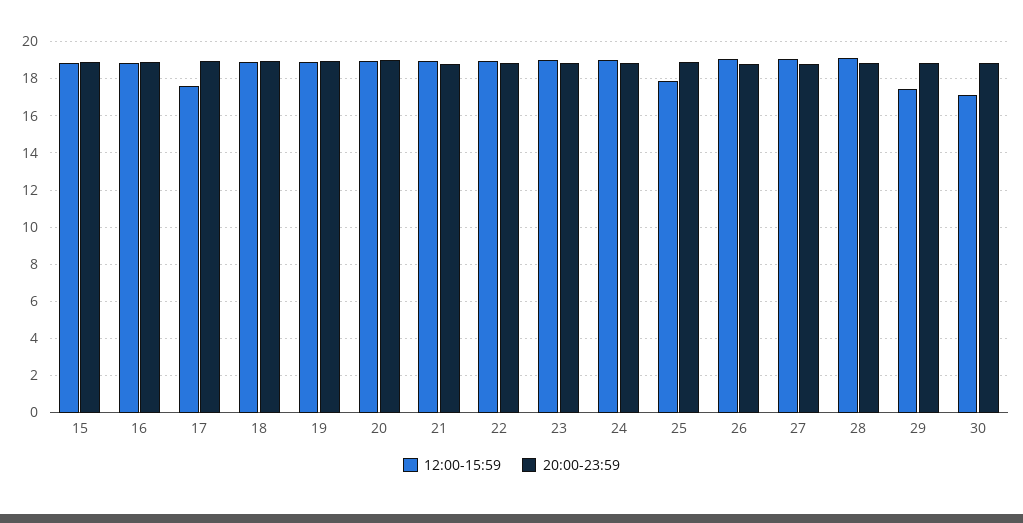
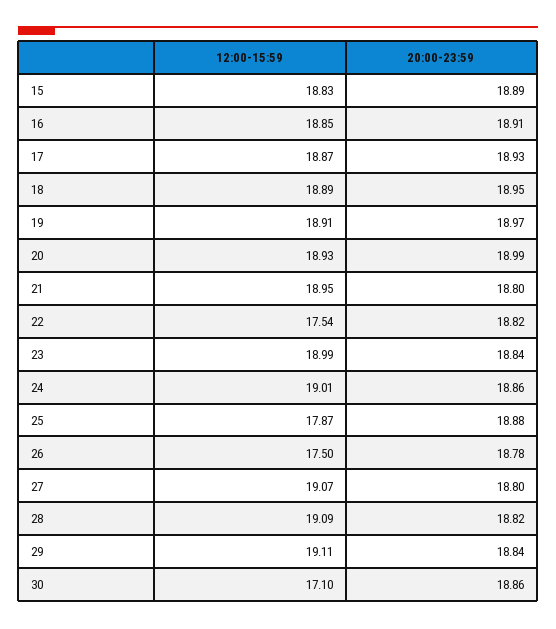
12:00-15:59, 17: 17.5 -> 18.87
12:00-15:59, 22: 19 -> 17.54
12:00-15:59, 26: 19 -> 17.5
12:00-15:59, 29: 17.5 -> 19.11

